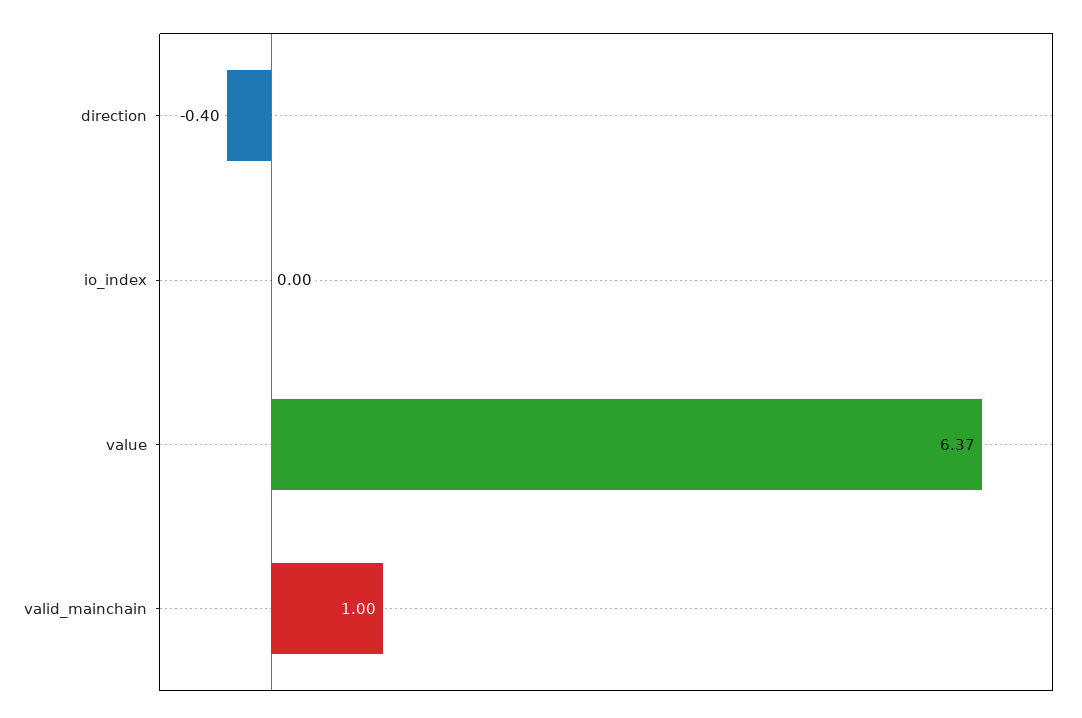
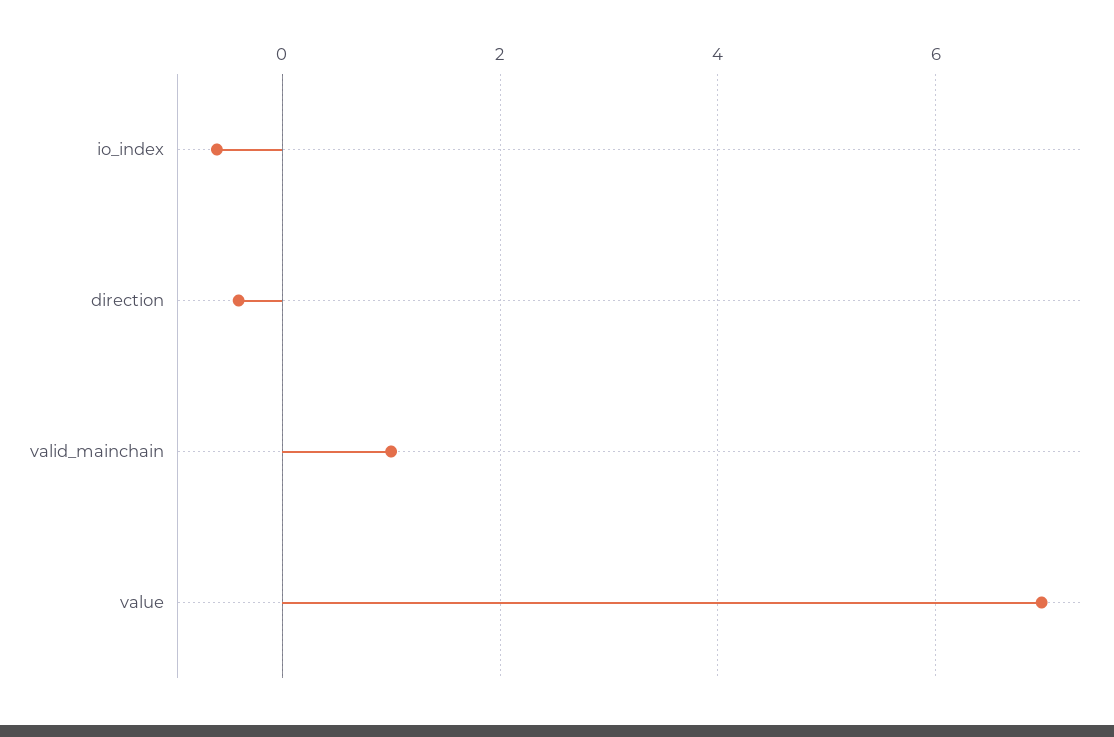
io_index: 0 -> -0.6
value: 6.37 -> 7

